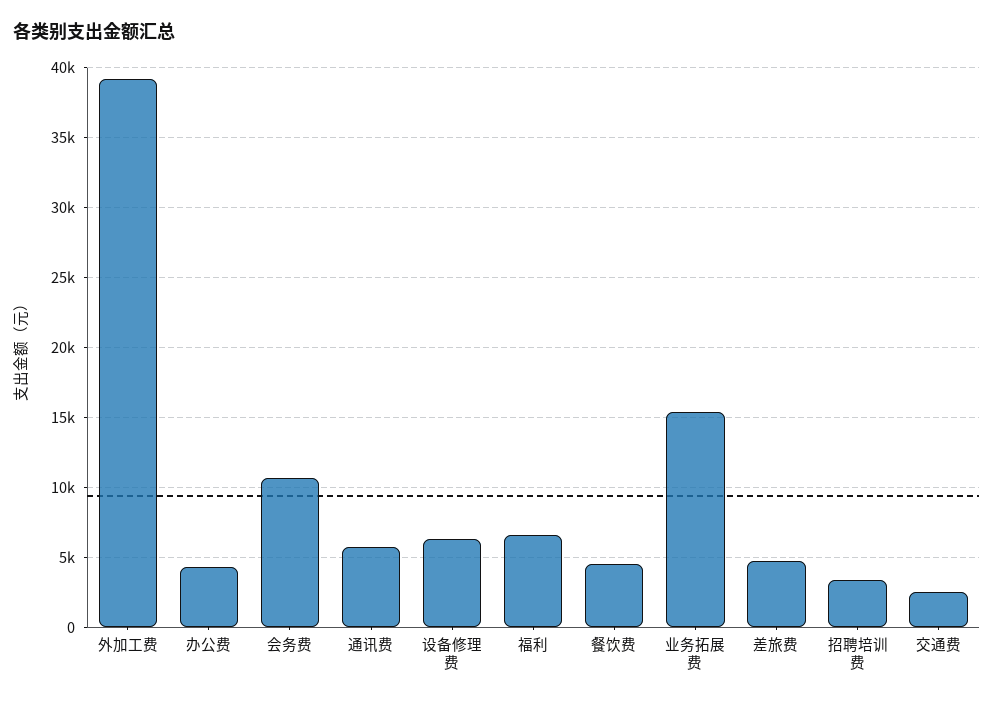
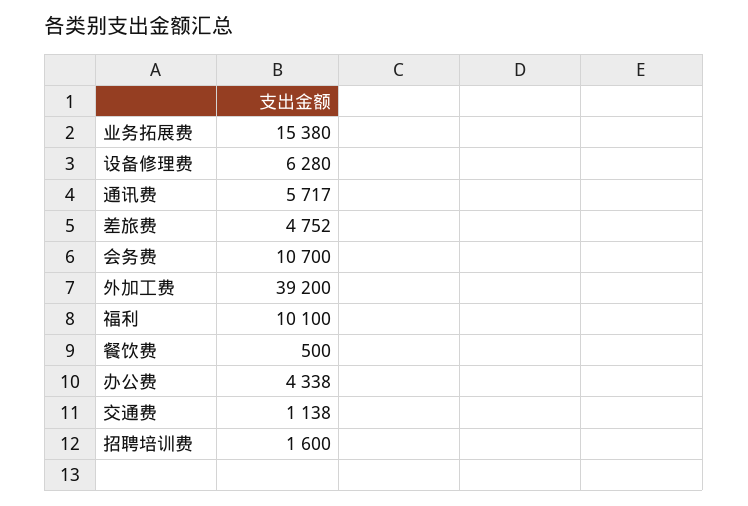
福利: 6500 -> 10100
餐饮费: 4500 -> 500
招聘培训费: 3500 -> 1600
交通费: 2500 -> 1138

